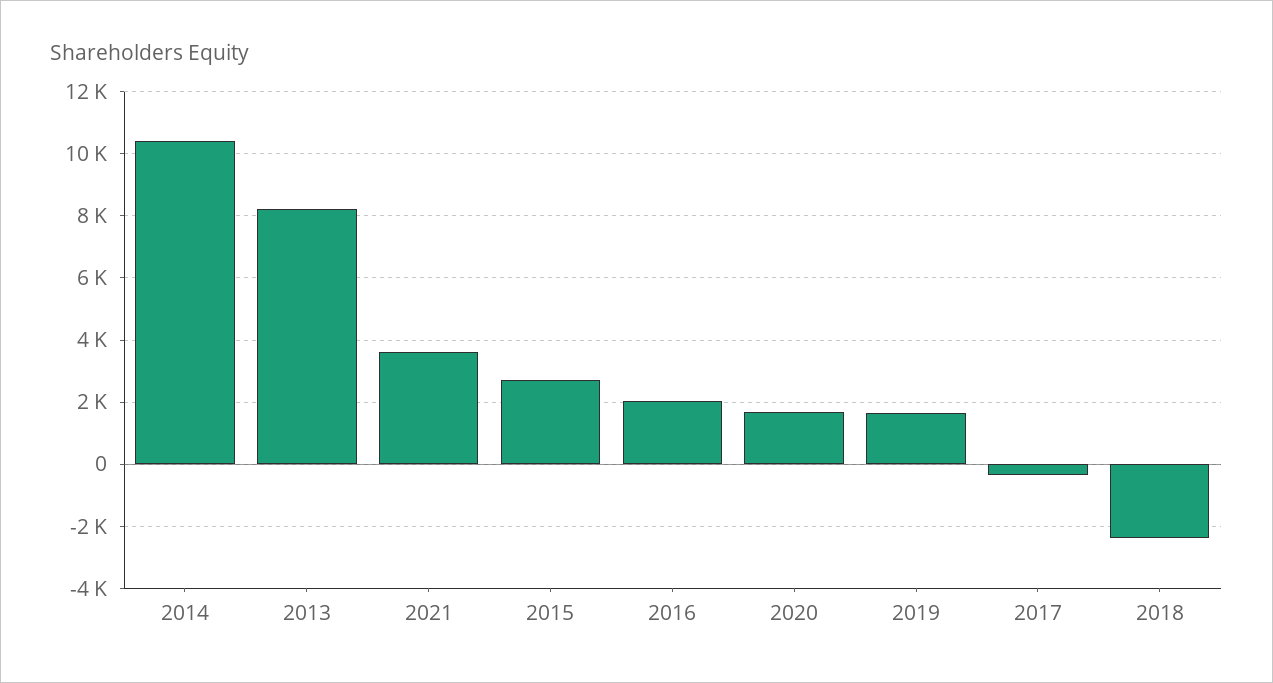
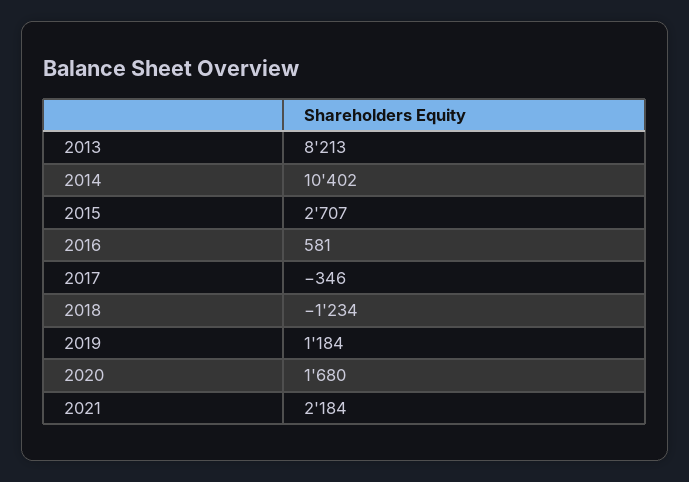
2021: 3600 -> 2184
2016: 2000 -> 581
2019: 1600 -> 1184
2018: -2400 -> -1234

